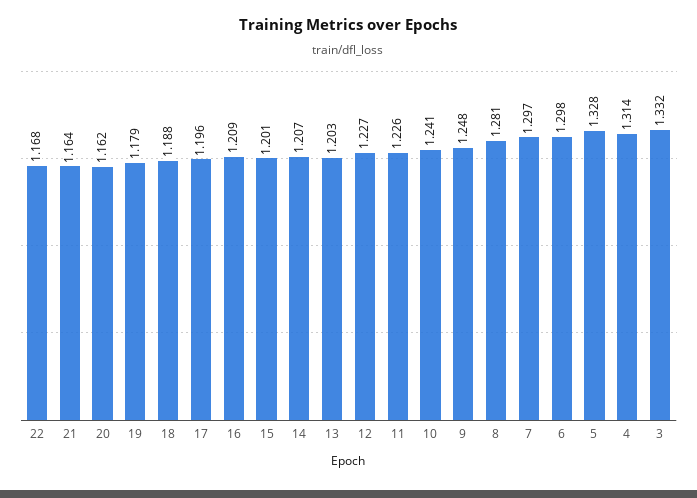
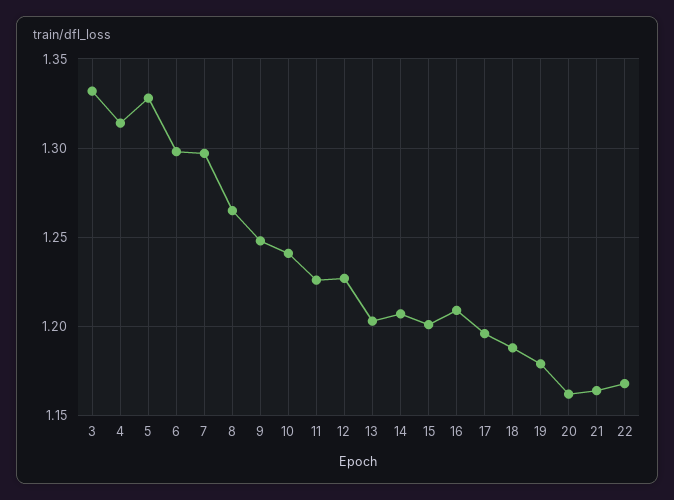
8: 1.281 -> 1.265

